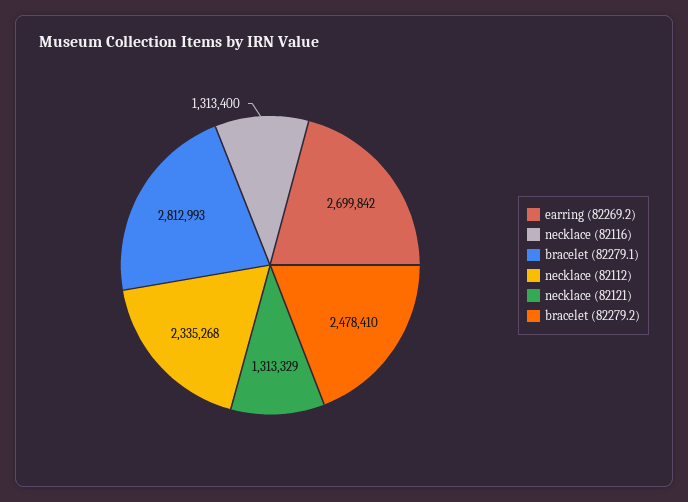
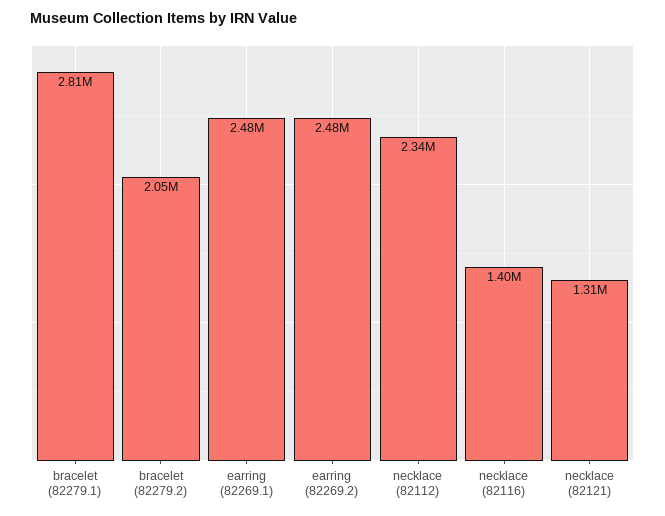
earring (82269.2): 2699842 -> 2480000
necklace (82116): 1313400 -> 1400000
bracelet (82279.2): 2478410 -> 2050000
earring (82269.1): none -> 2480000

